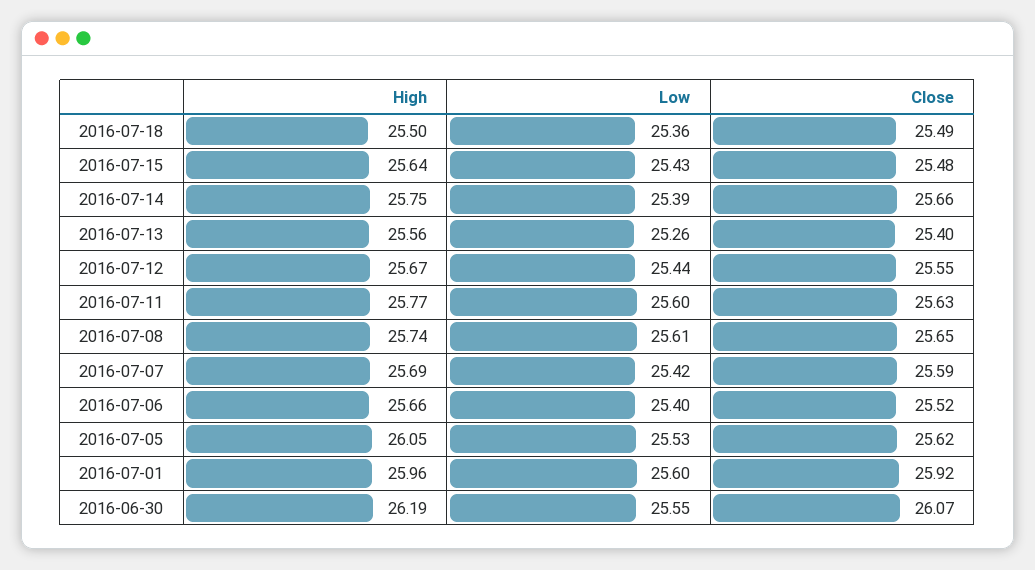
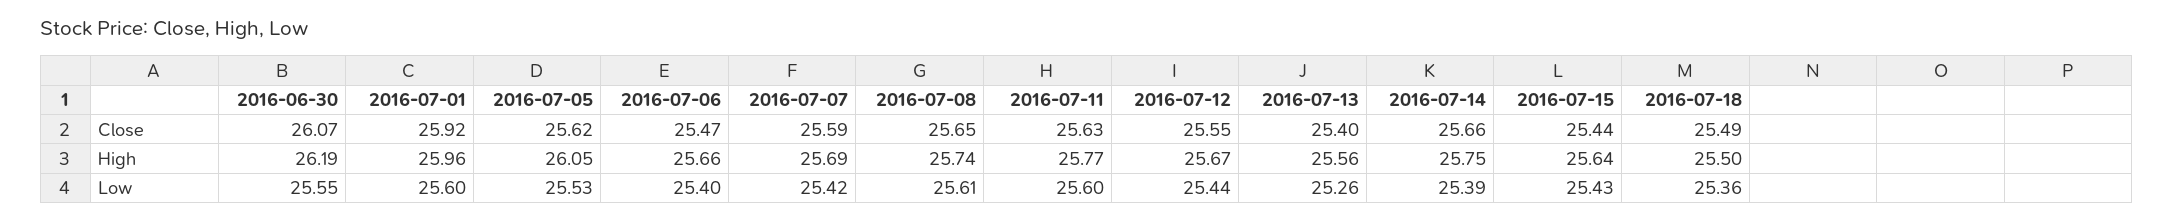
Close, 2016-07-15: 25.48 -> 25.44
Close, 2016-07-06: 25.52 -> 25.47

